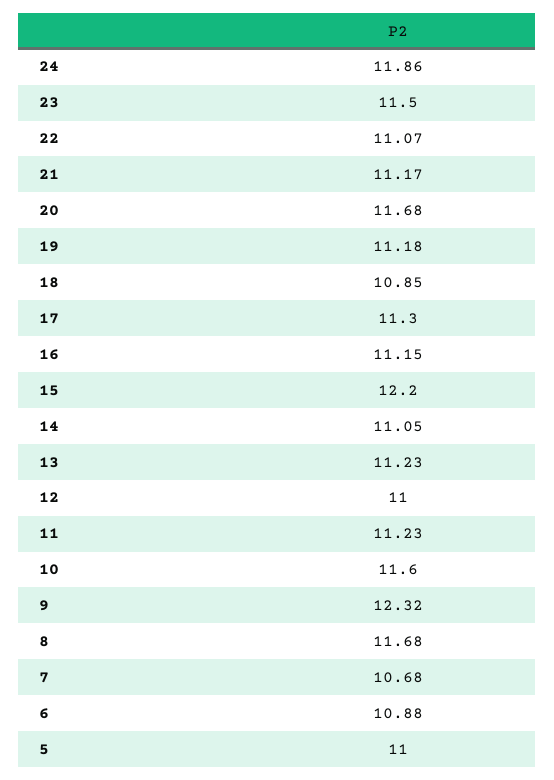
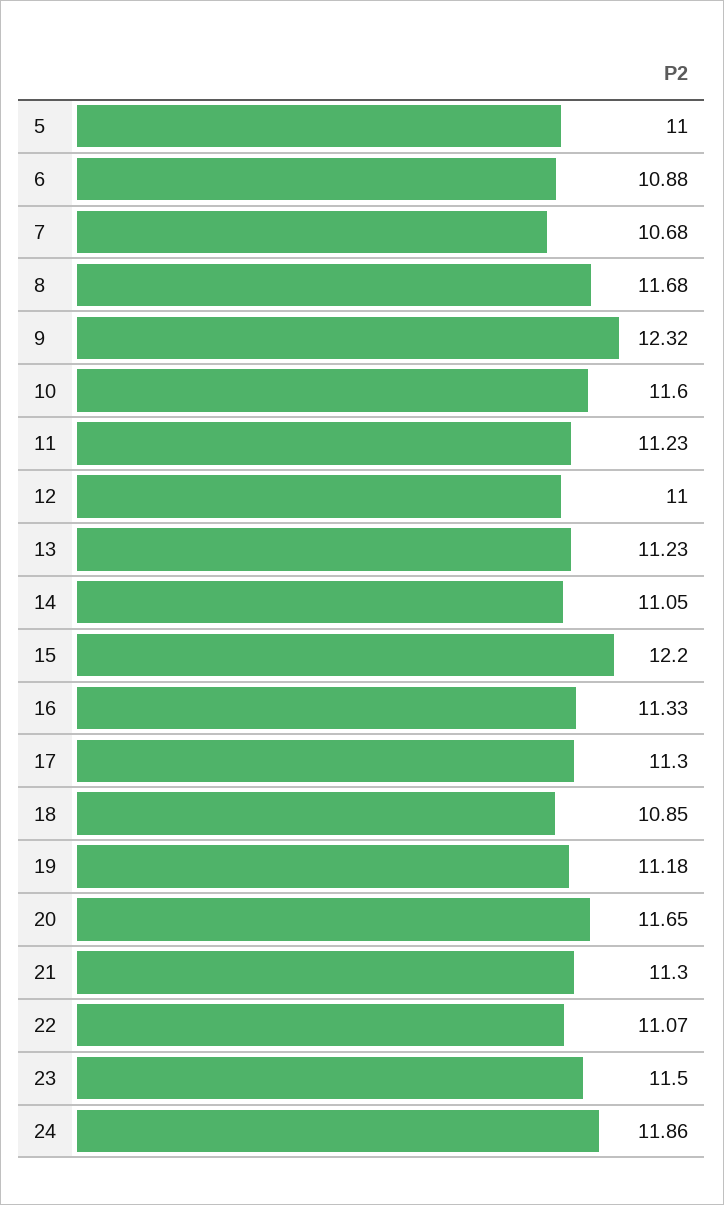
21: 11.17 -> 11.3
20: 11.68 -> 11.65
16: 11.15 -> 11.33

